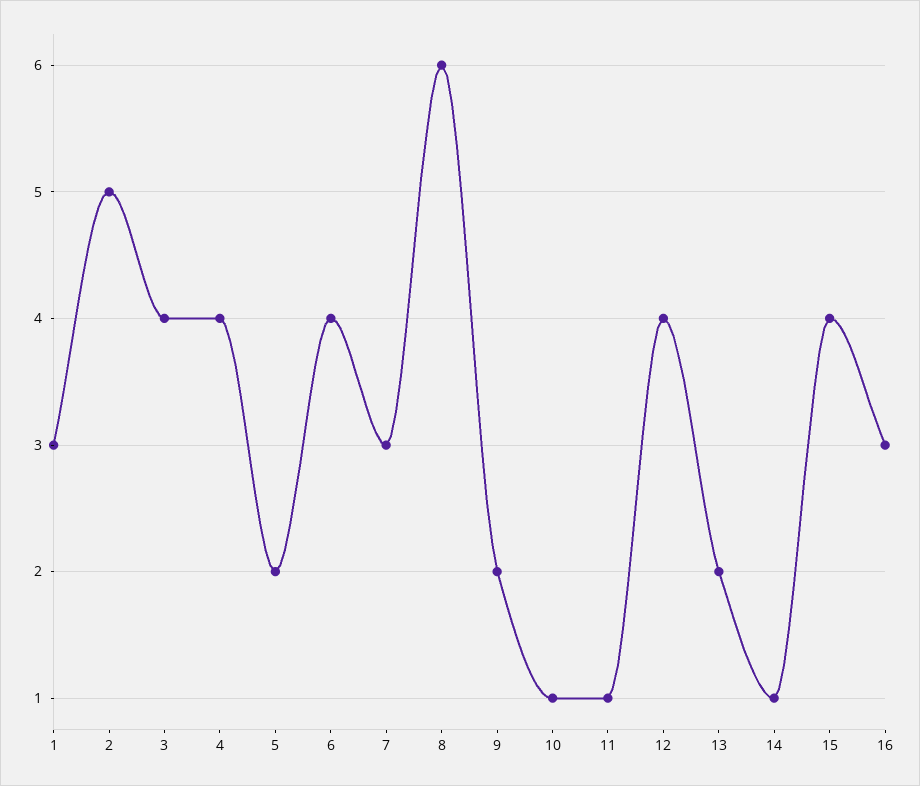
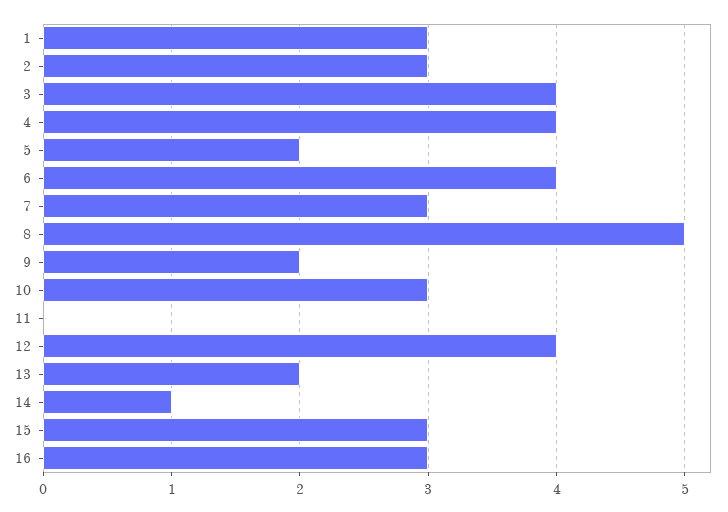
2: 5 -> 3
8: 6 -> 5
10: 1 -> 3
11: 1 -> 0
15: 4 -> 3

